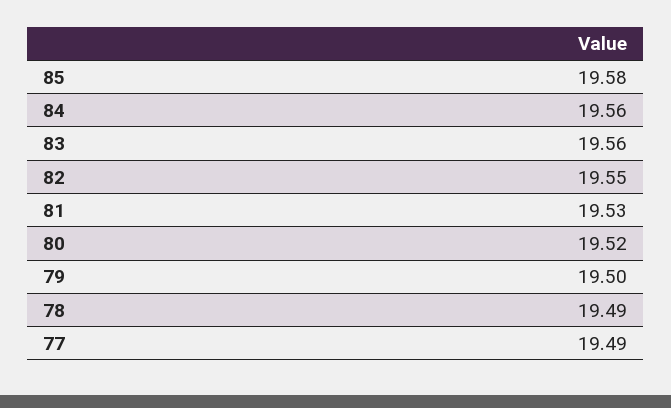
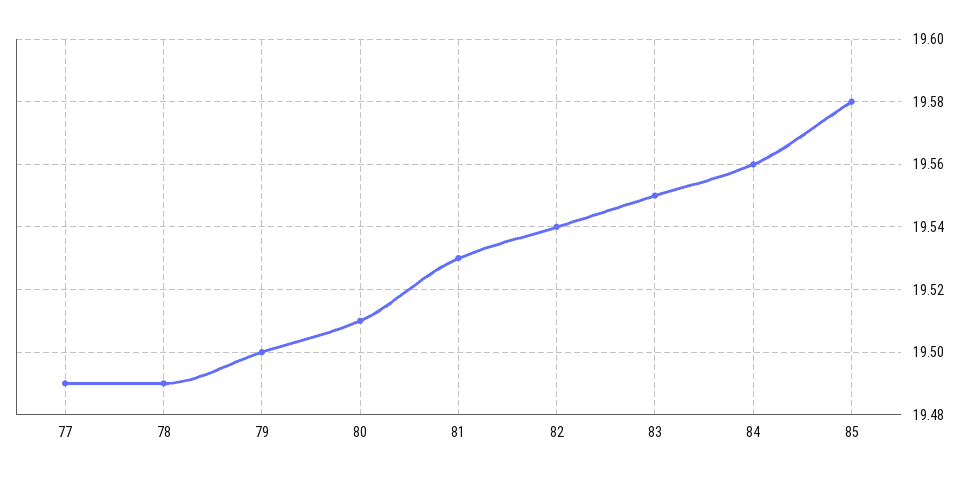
83: 19.56 -> 19.55
82: 19.55 -> 19.54
80: 19.52 -> 19.51

